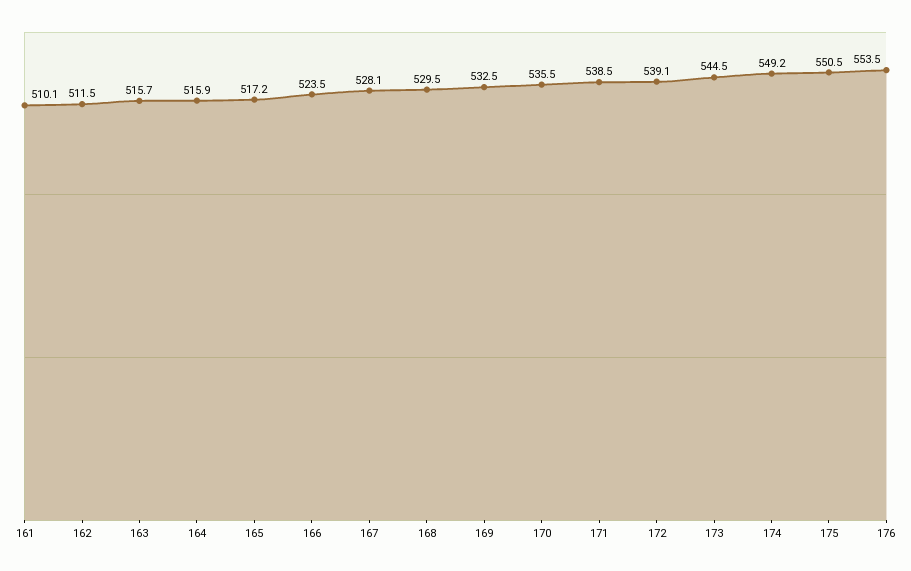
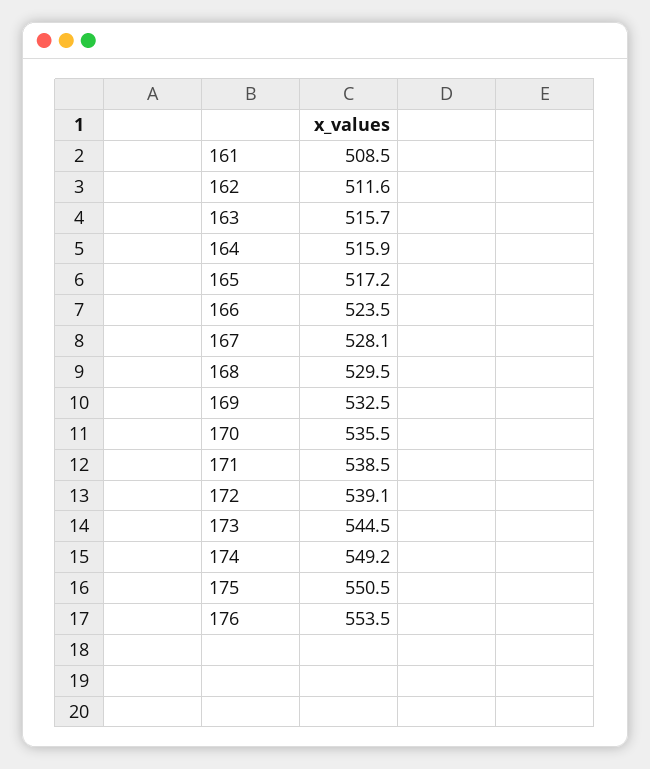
161: 510.1 -> 508.5
162: 511.5 -> 511.6

